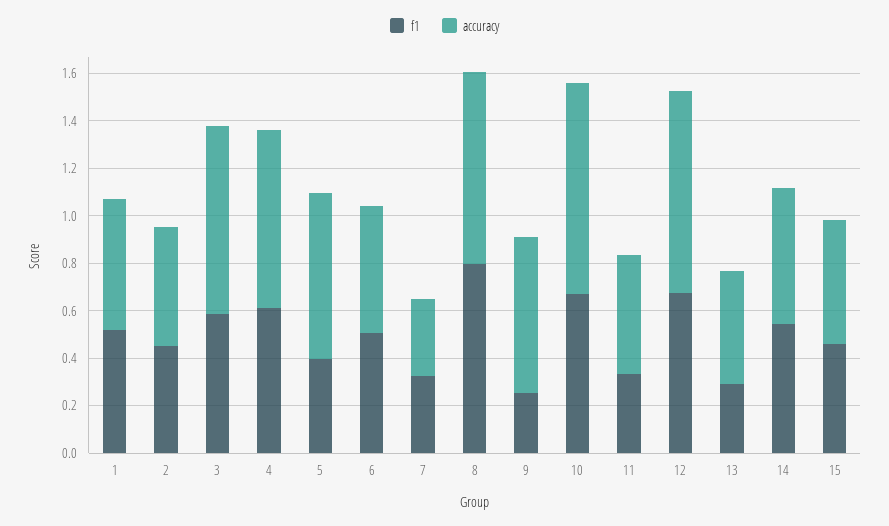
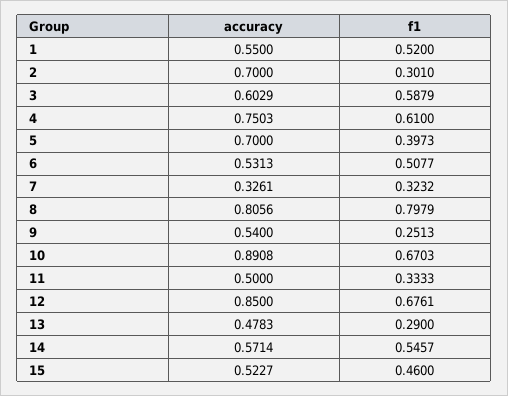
f1, 2: 0.45 -> 0.301
accuracy, 2: 0.5 -> 0.7
accuracy, 3: 0.8 -> 0.6029
accuracy, 9: 0.65 -> 0.54

